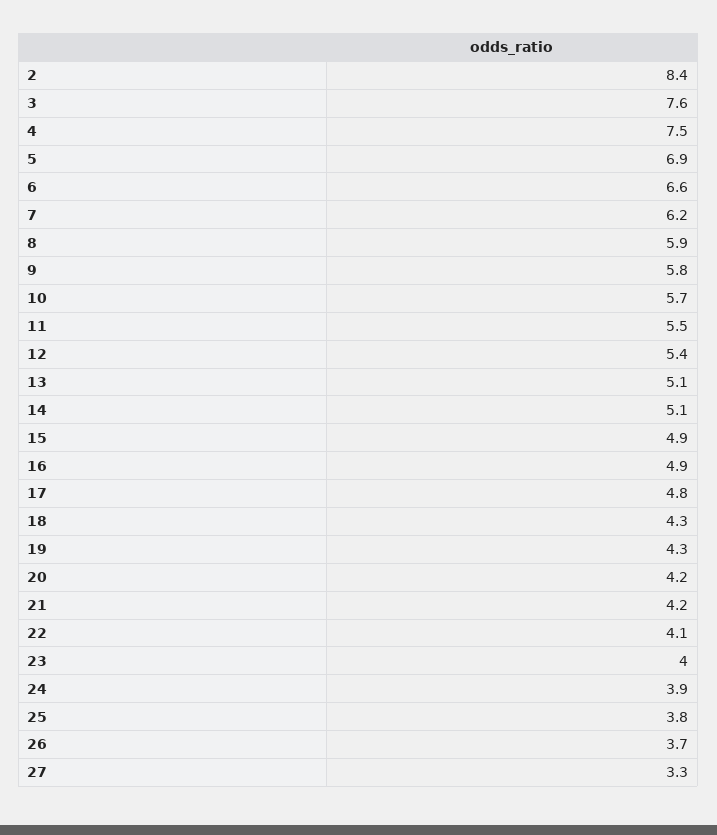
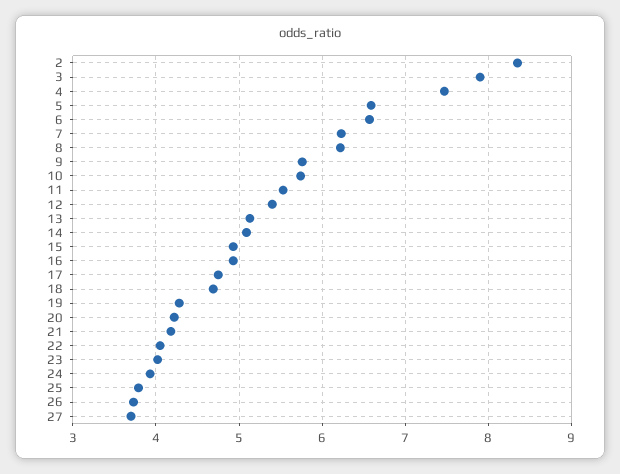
3: 7.6 -> 7.9
5: 6.9 -> 6.6
8: 5.9 -> 6.2
18: 4.3 -> 4.7
27: 3.3 -> 3.7

